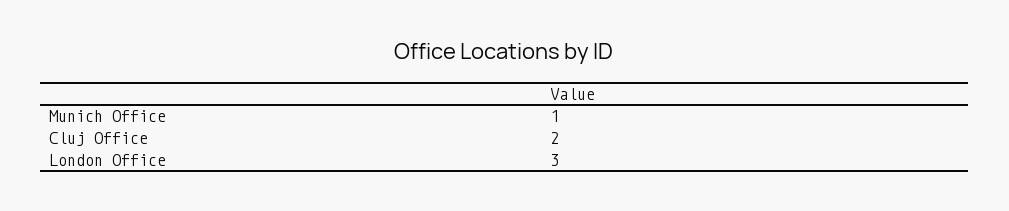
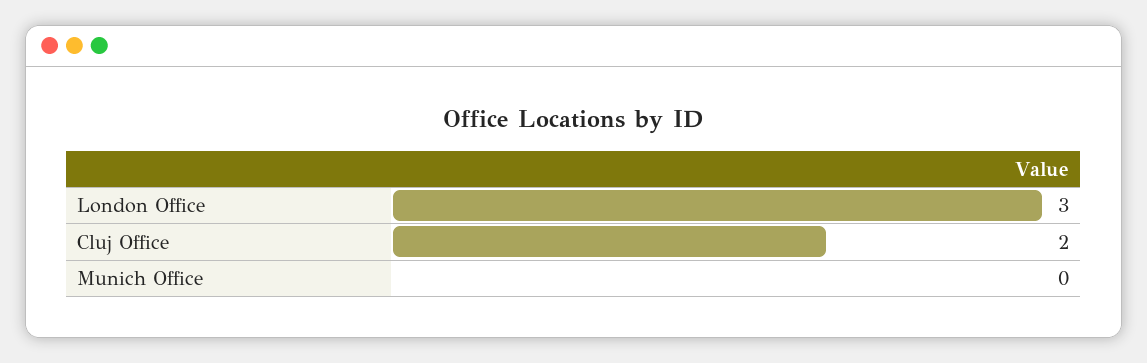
Munich Office: 1 -> 0

